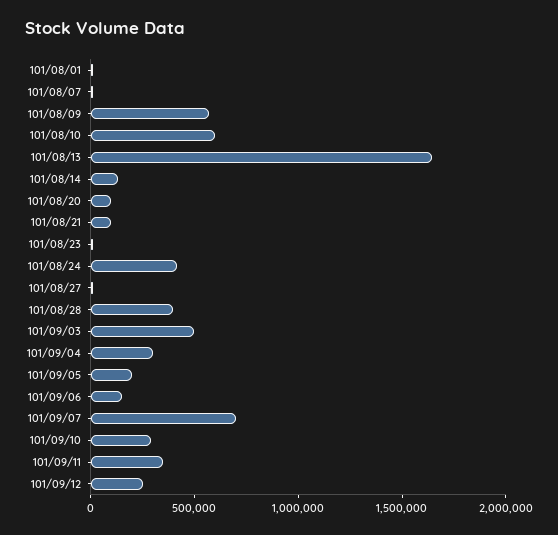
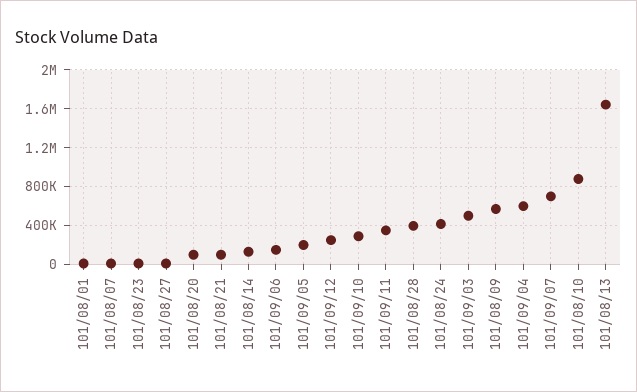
101/08/10: 600000 -> 900000
101/09/04: 300000 -> 600000

